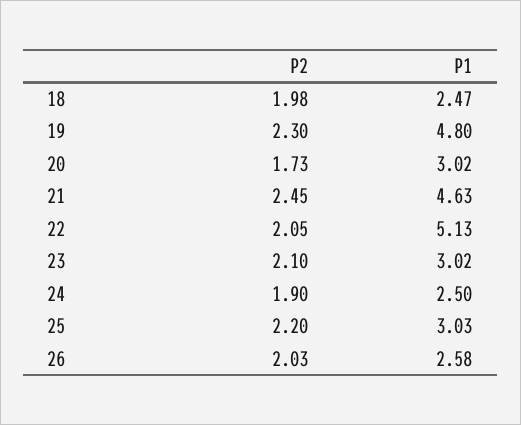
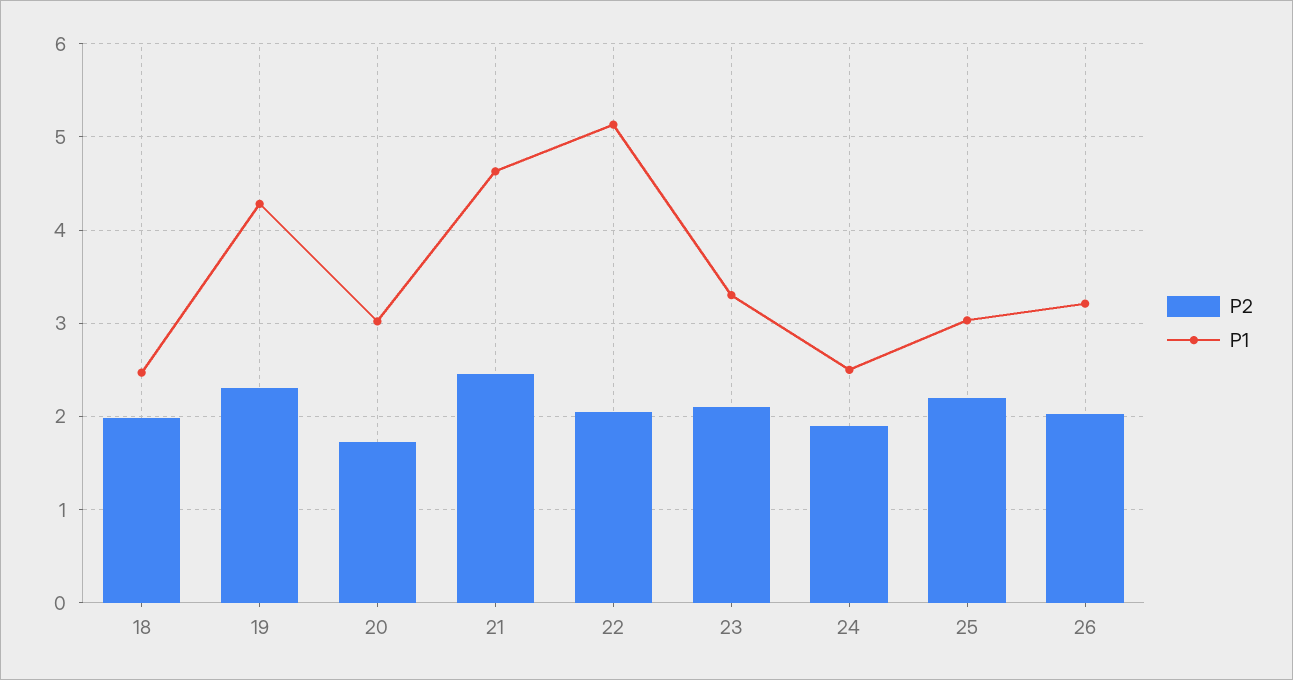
P1, 19: 4.8 -> 4.3
P1, 23: 3.02 -> 3.3
P1, 26: 2.58 -> 3.2

